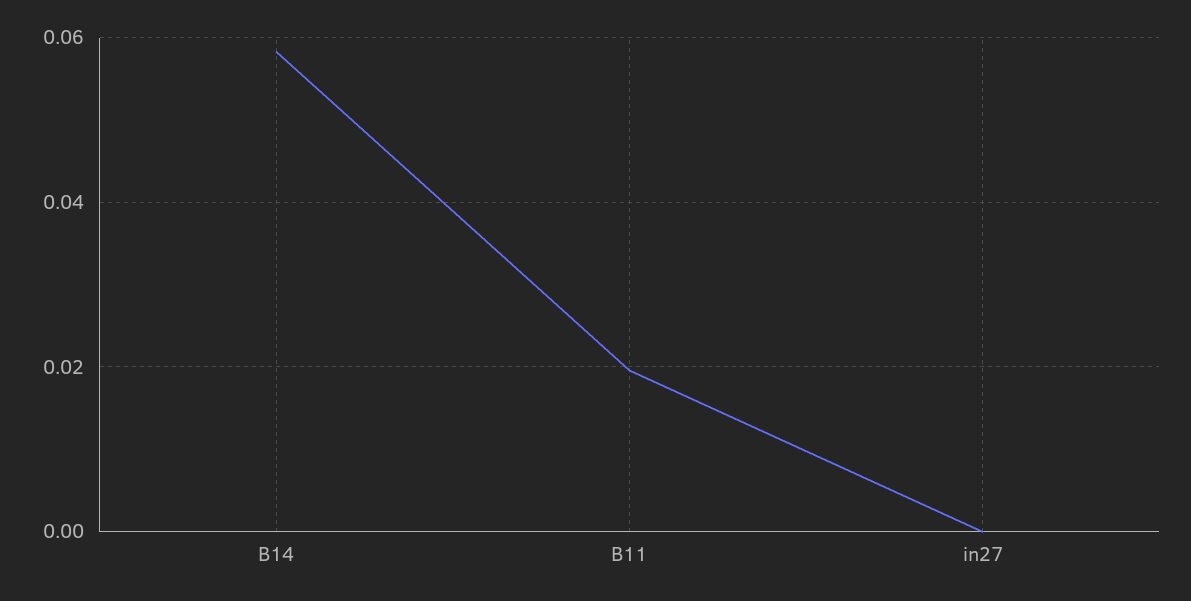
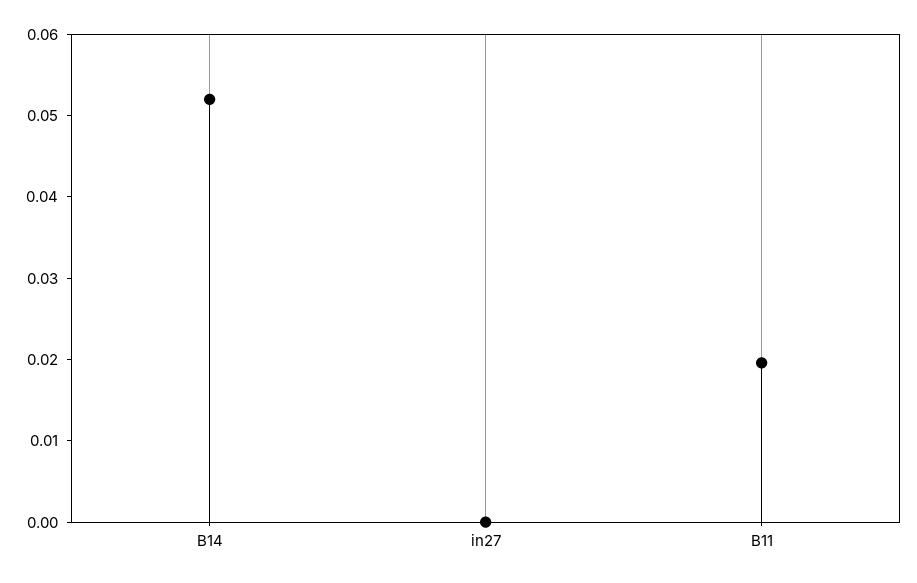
B14: 0.058 -> 0.052

